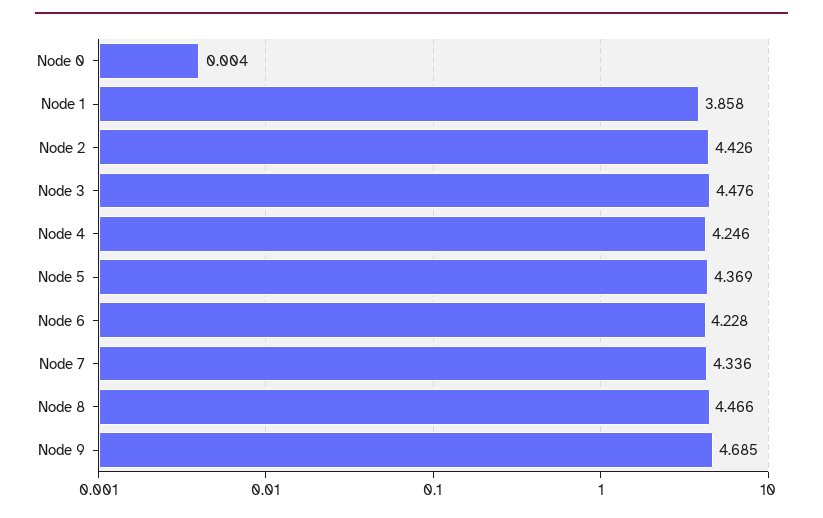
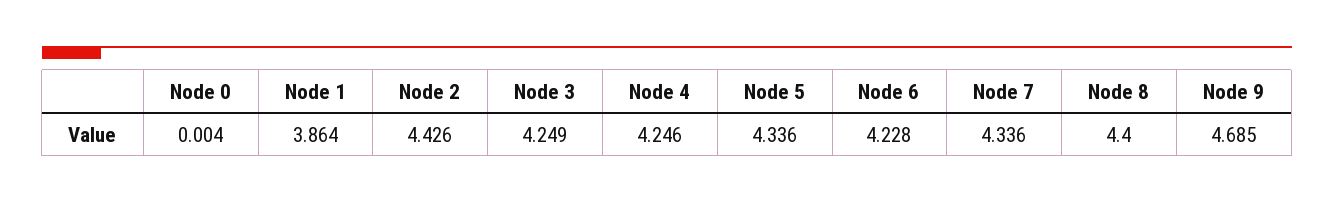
Node 1: 3.858 -> 3.864
Node 3: 4.476 -> 4.249
Node 5: 4.369 -> 4.336
Node 8: 4.466 -> 4.4

